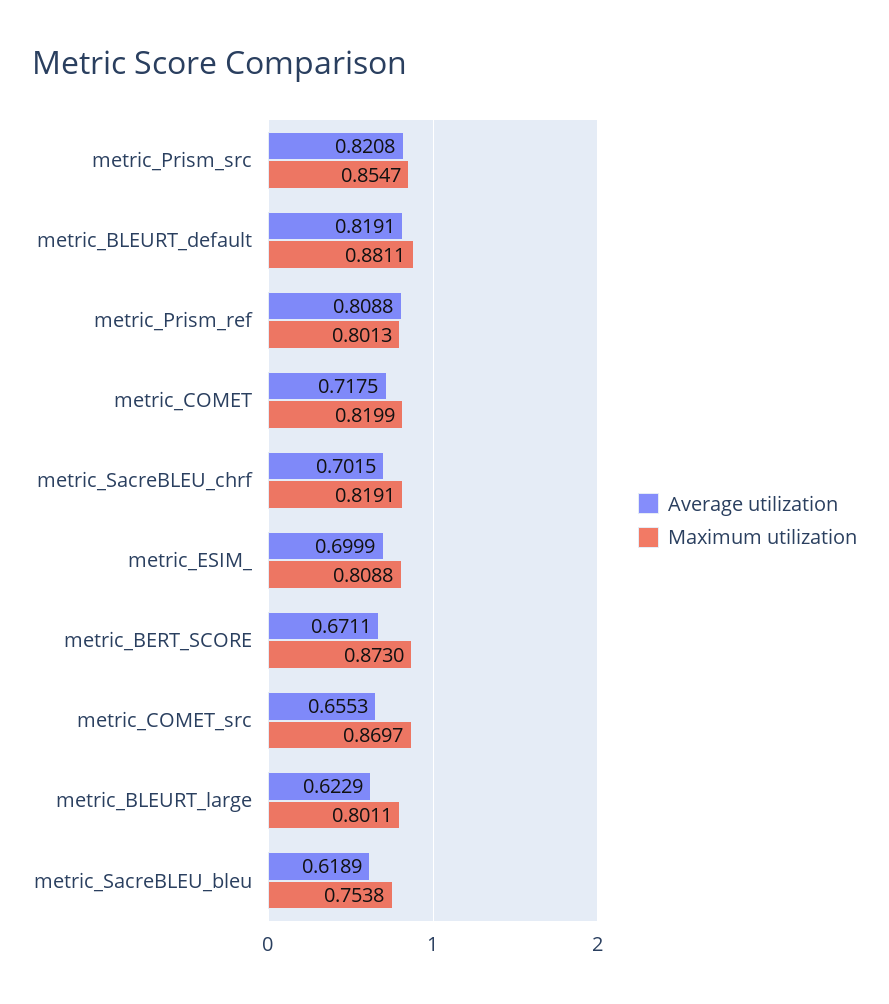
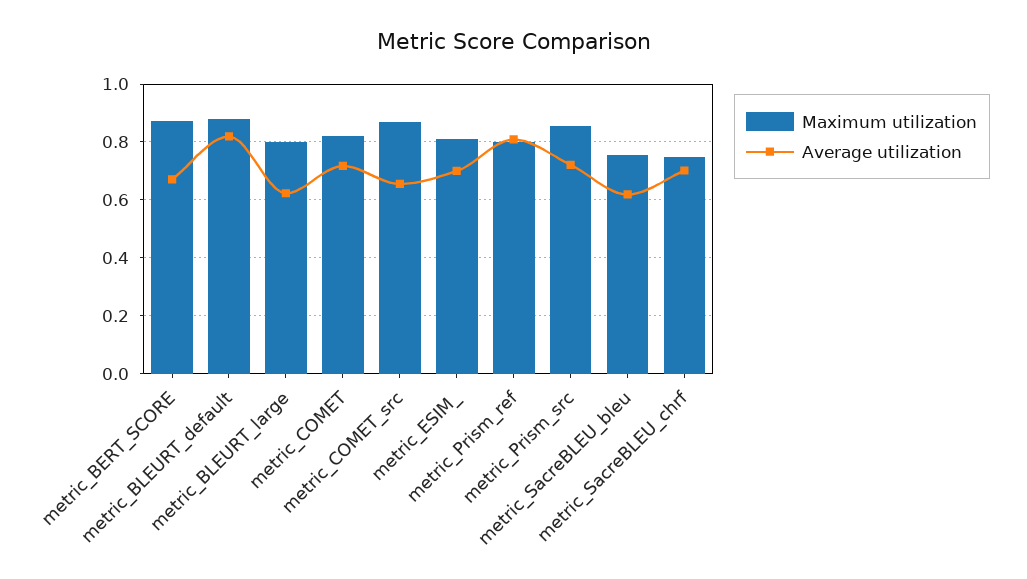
Average utilization, metric_Prism_src: 0.8208 -> 0.725
Maximum utilization, metric_SacreBLEU_chrf: 0.8191 -> 0.75

